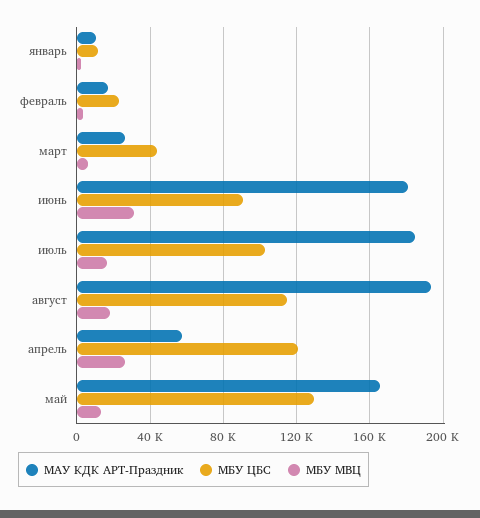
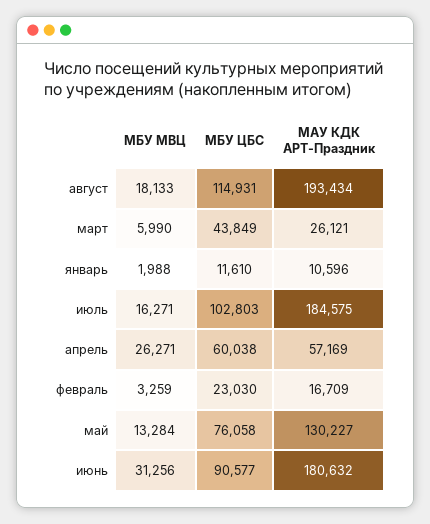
МБУ ЦБС, апрель: 120000 -> 60038
МАУ КДК АРТ-Праздник, май: 165000 -> 130227
МБУ ЦБС, май: 130000 -> 76058

